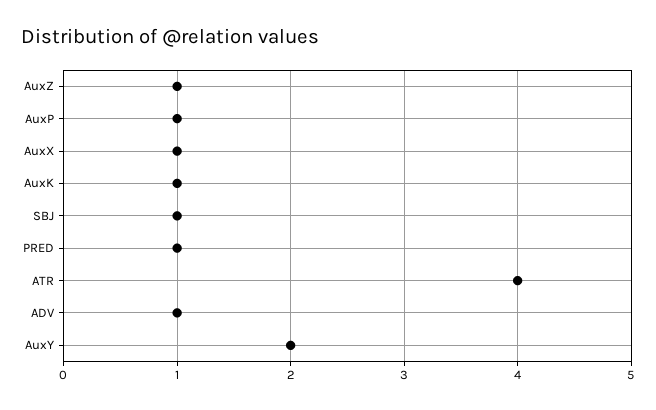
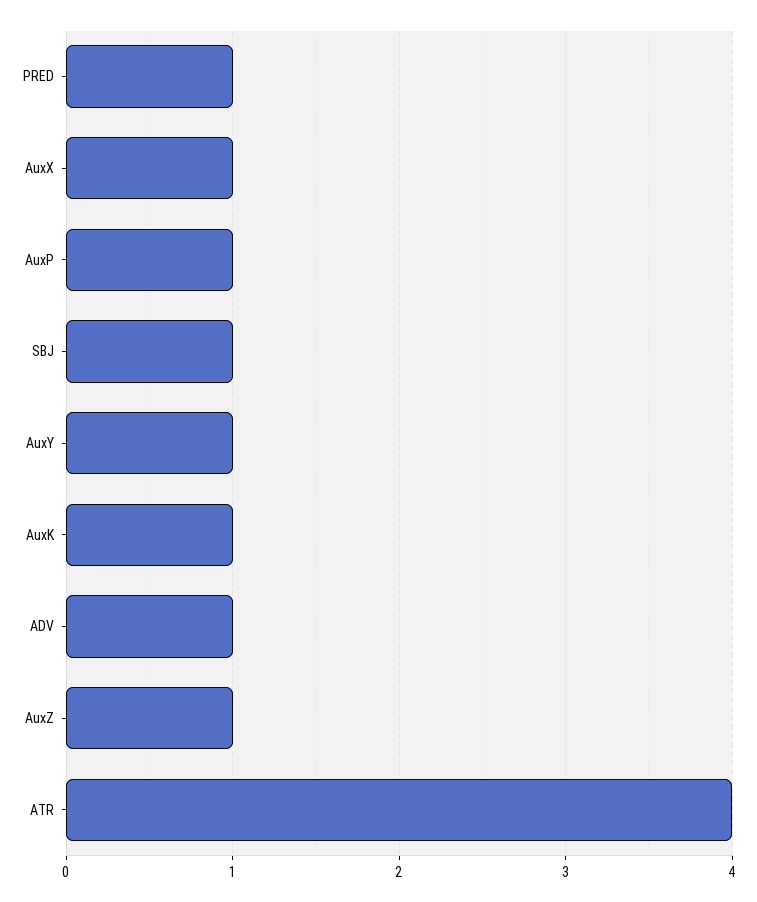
AuxY: 2 -> 1

